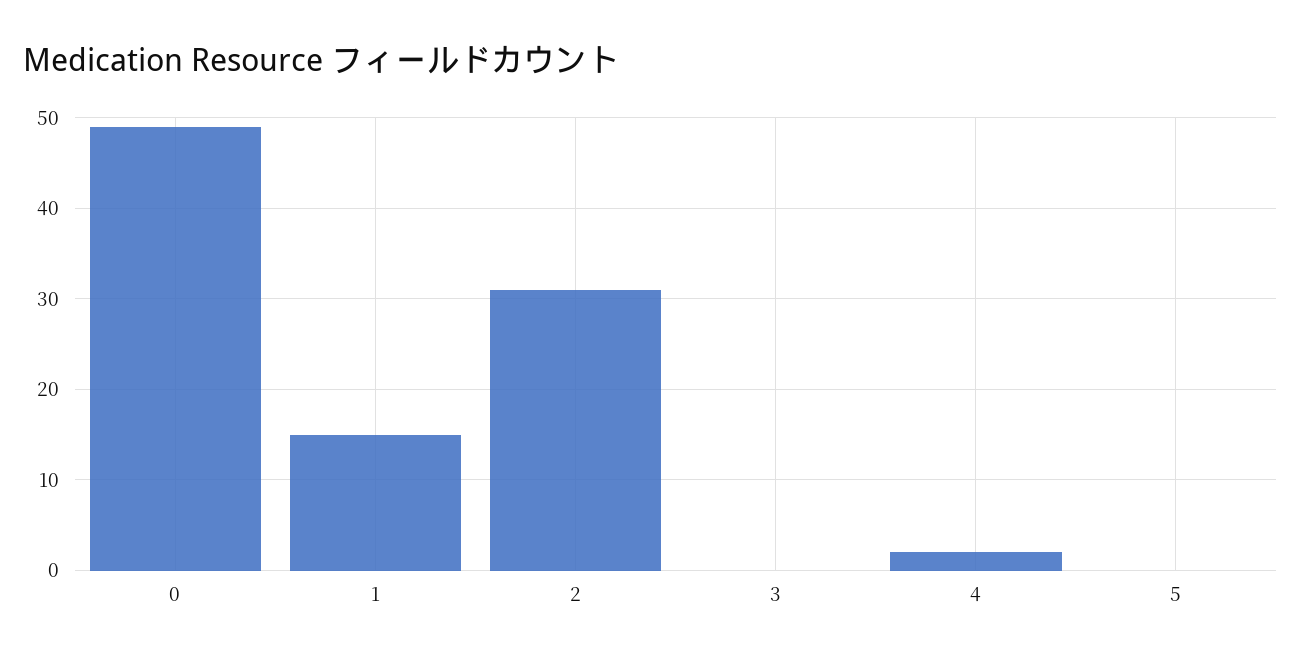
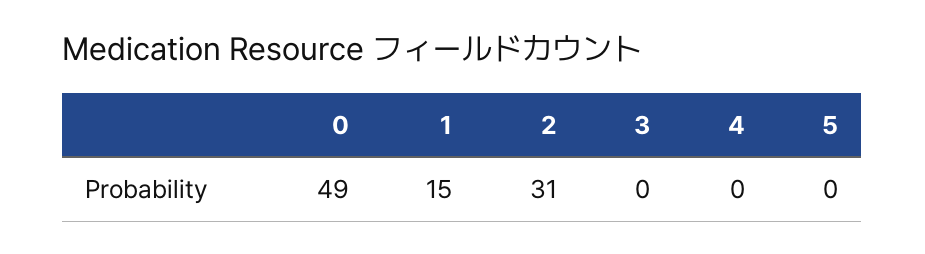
4: 2 -> 0

